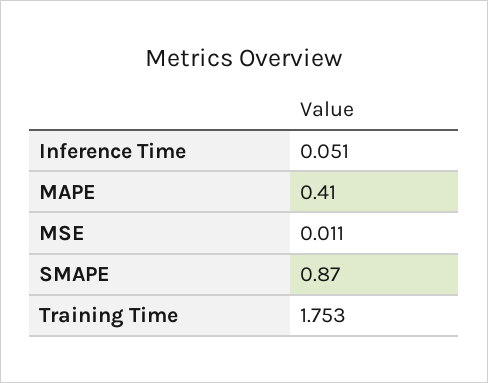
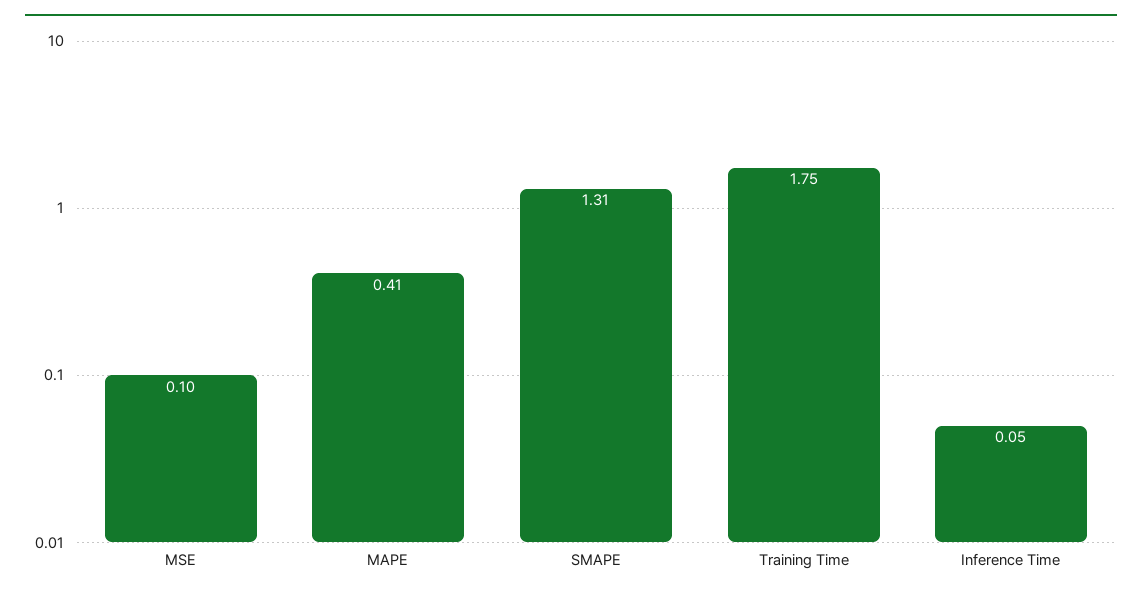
MSE: 0.011 -> 0.1
SMAPE: 0.87 -> 1.31

